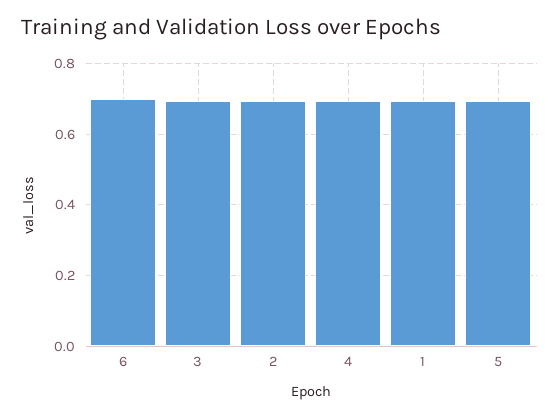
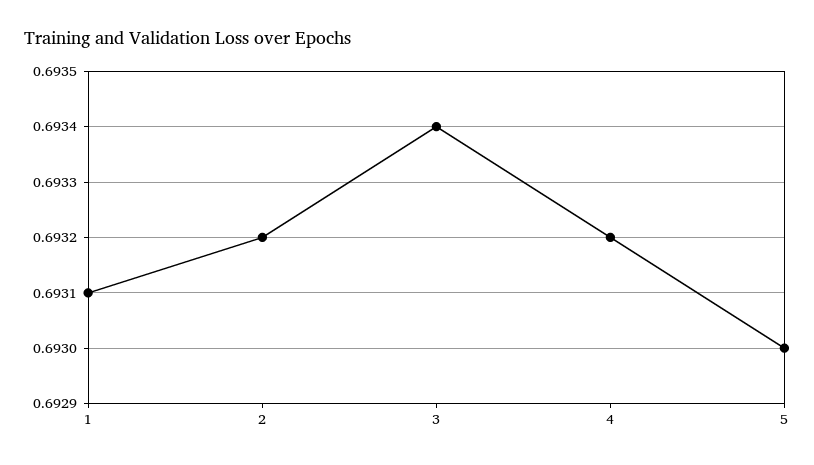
6: 0.7 -> none

